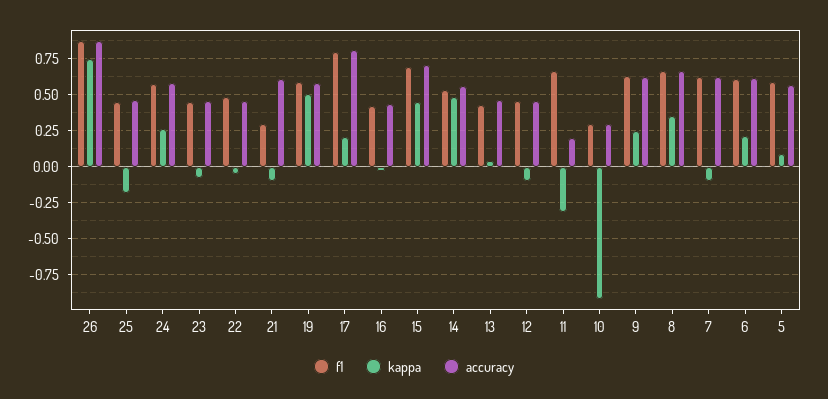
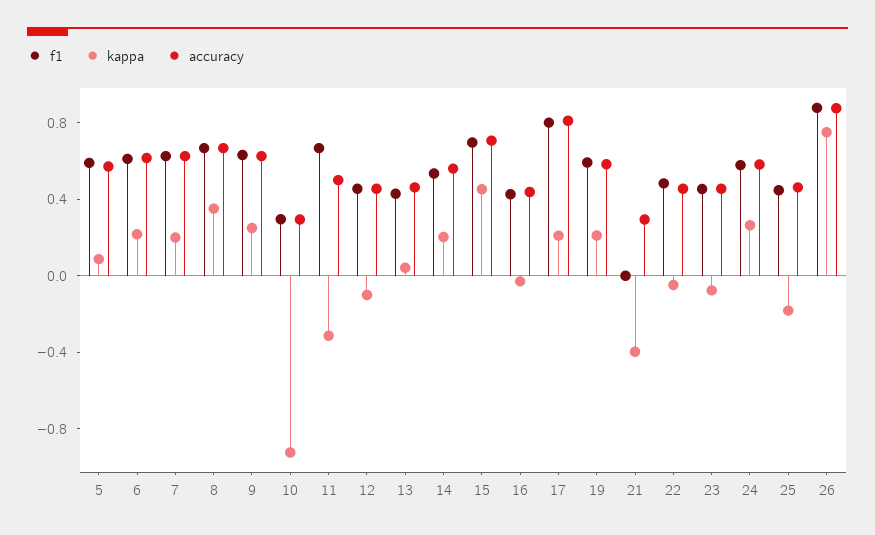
f1, 21: 0.3 -> 0
kappa, 21: -0.1 -> -0.4
accuracy, 21: 0.6 -> 0.3
kappa, 19: 0.5 -> 0.2
kappa, 14: 0.5 -> 0.2
accuracy, 11: 0.2 -> 0.5
kappa, 7: -0.1 -> 0.2

